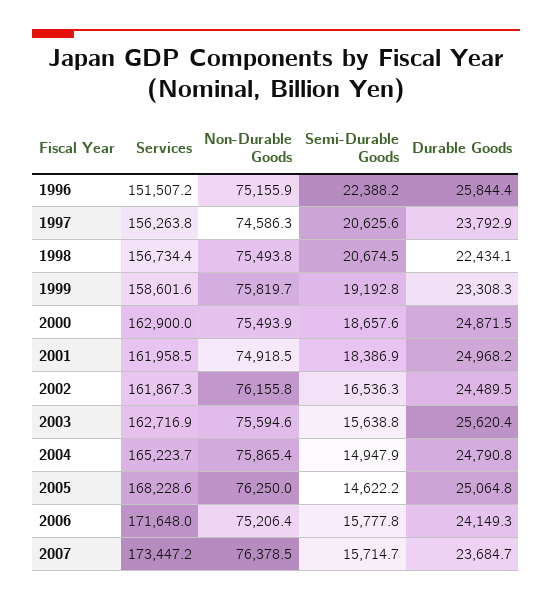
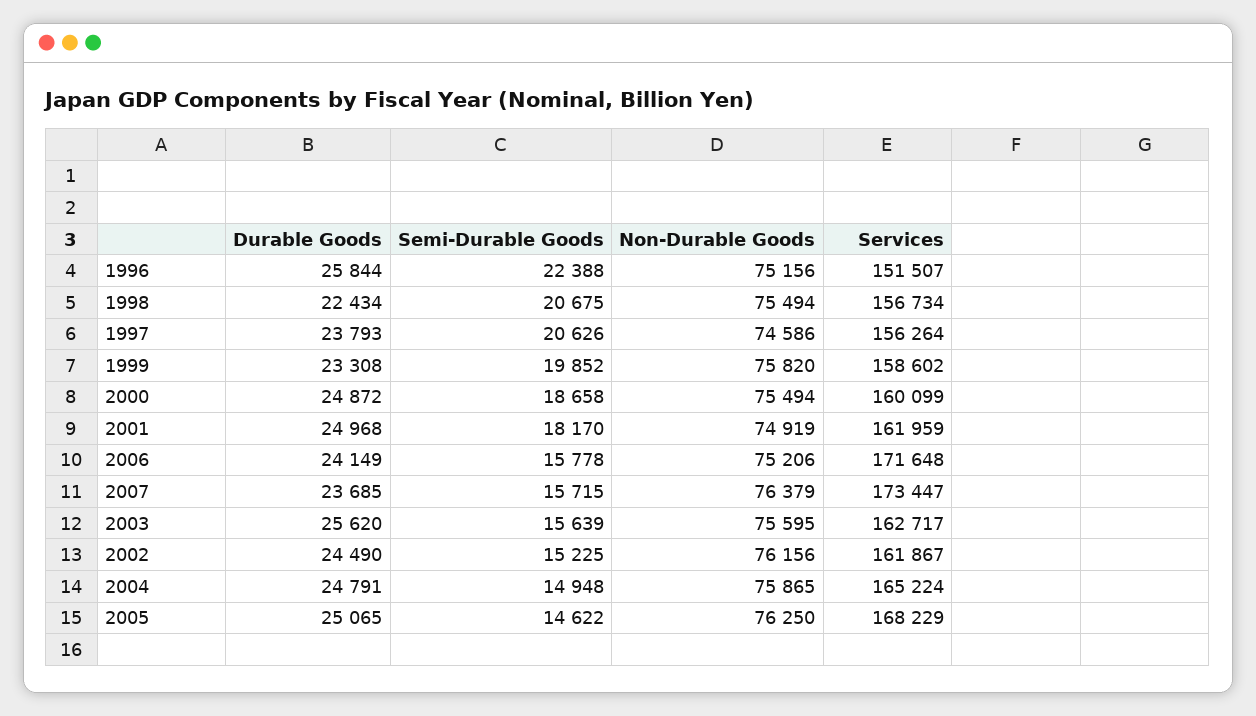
Semi-Durable Goods, 1999: 19192.8 -> 19852
Services, 2000: 162900 -> 160099
Semi-Durable Goods, 2001: 18386.9 -> 18170
Semi-Durable Goods, 2002: 16536.3 -> 15225

